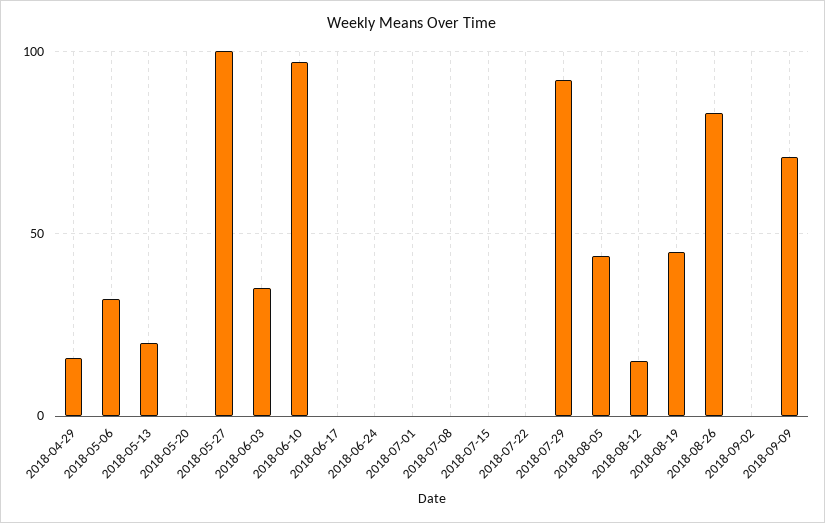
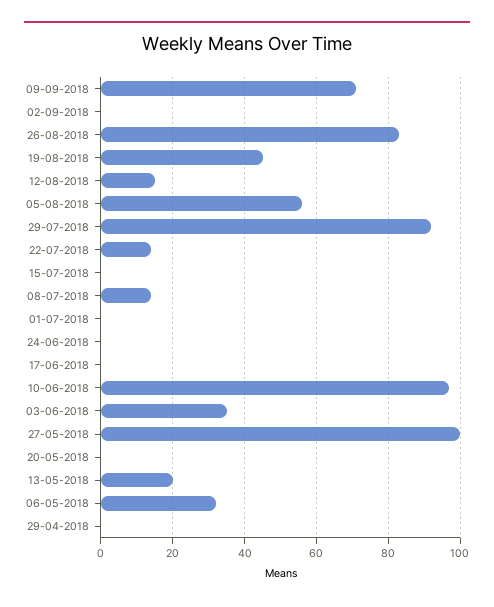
2018-04-29: 15 -> 0
2018-07-08: 0 -> 15
2018-07-22: 0 -> 15
2018-08-05: 45 -> 55

